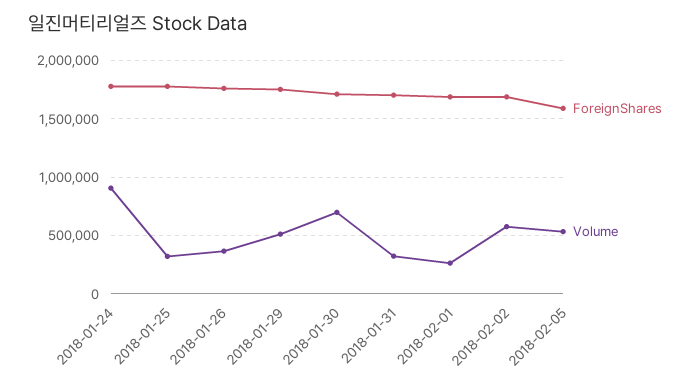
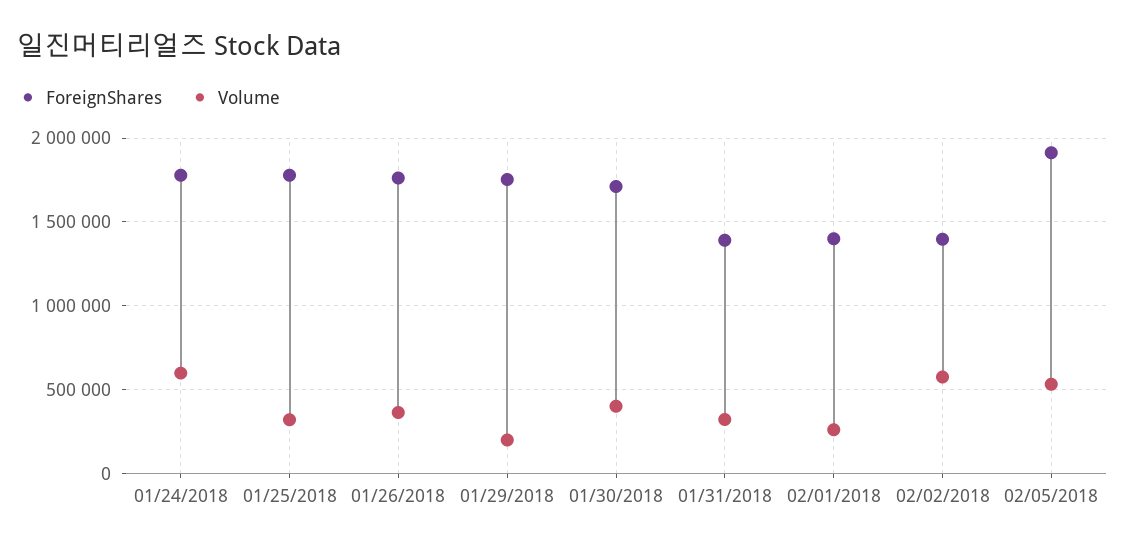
Volume, 2018-01-24: 900000 -> 600000
Volume, 2018-01-29: 500000 -> 200000
Volume, 2018-01-30: 700000 -> 400000
ForeignShares, 2018-01-31: 1700000 -> 1400000
ForeignShares, 2018-02-01: 1700000 -> 1400000
ForeignShares, 2018-02-02: 1700000 -> 1400000
ForeignShares, 2018-02-05: 1600000 -> 1900000

